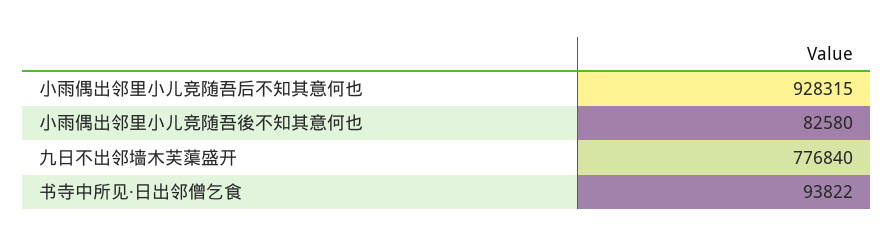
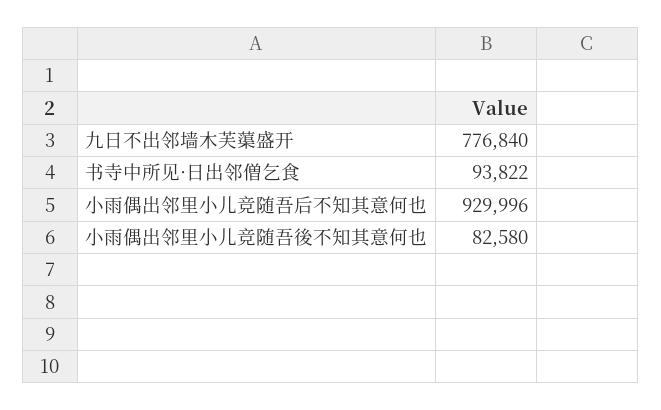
小雨偶出邻里小儿竞随吾后不知其意何也: 928315 -> 929996

